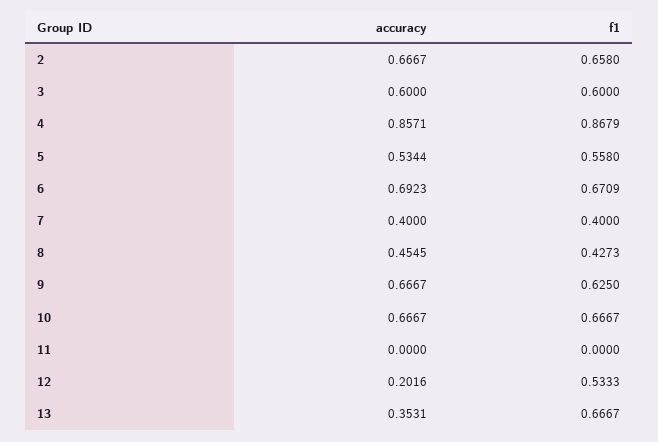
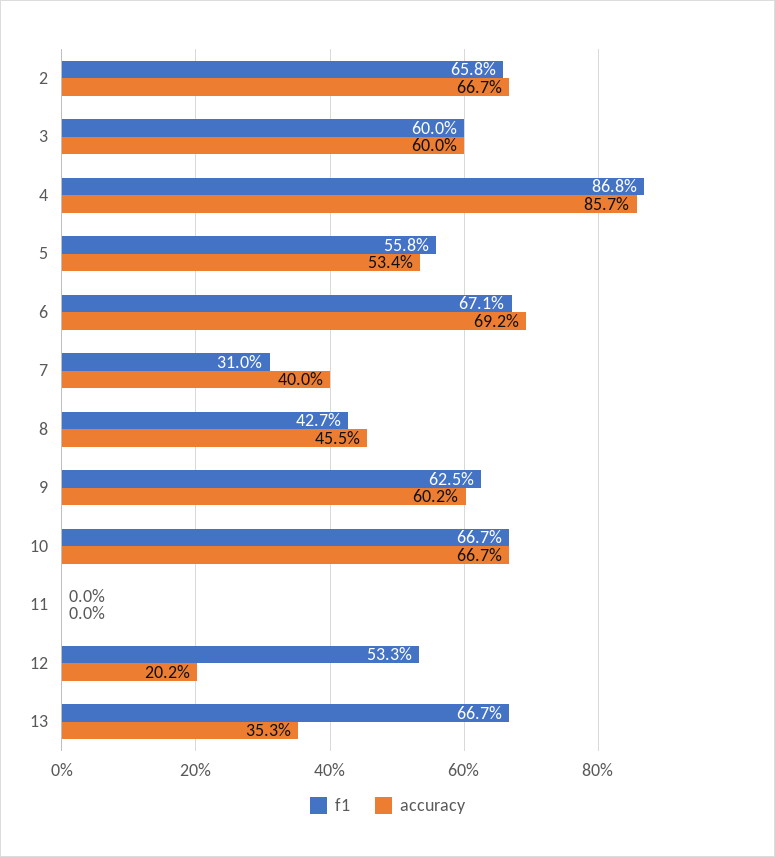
f1, 7: 0.4 -> 0.31
accuracy, 9: 0.6667 -> 0.602

